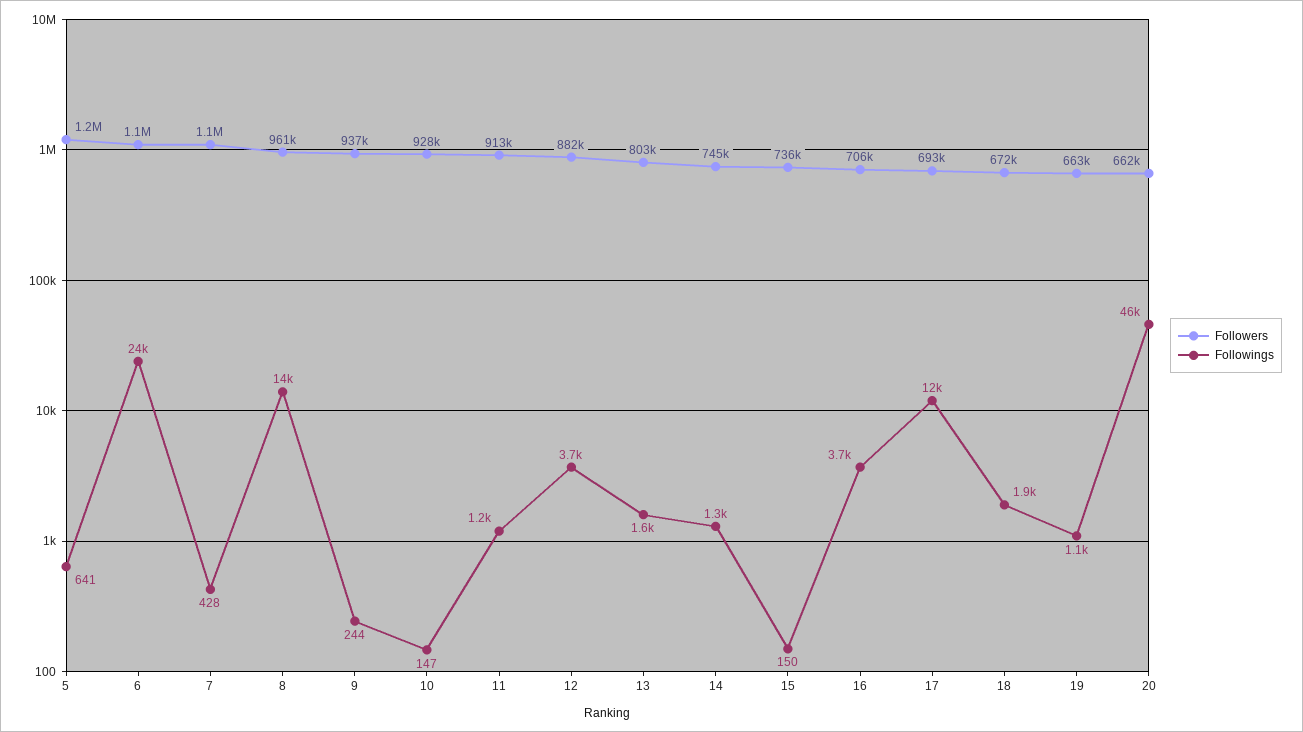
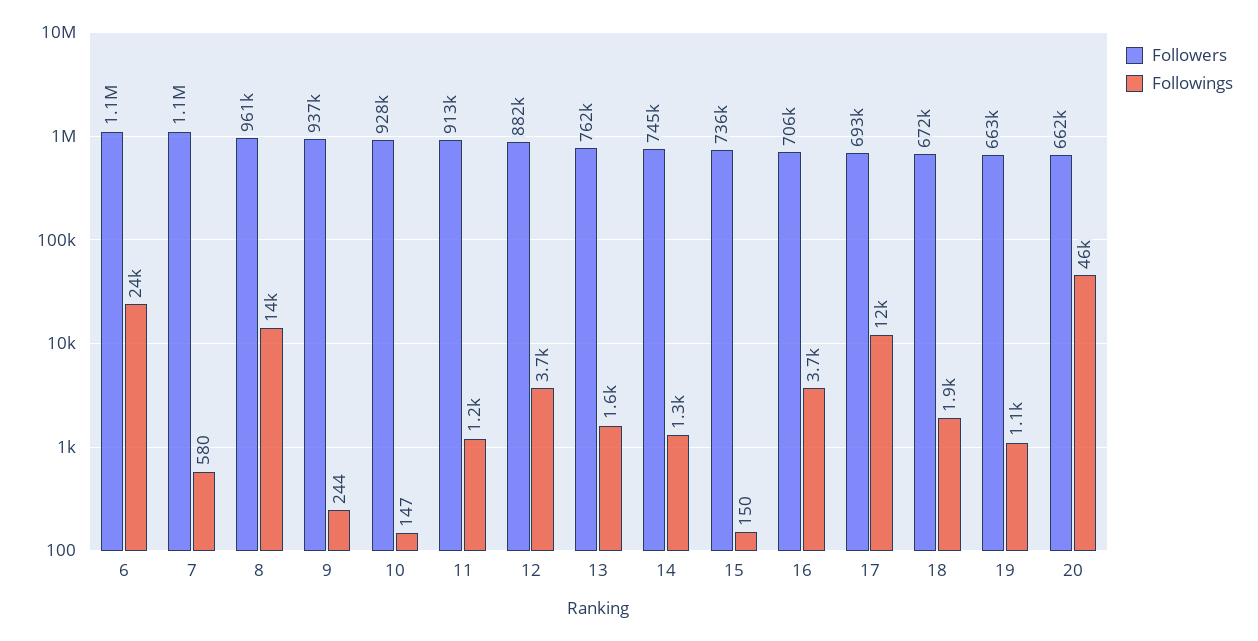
Followers, 5: 1200000 -> none
Followings, 5: 641 -> none
Followings, 7: 428 -> 580
Followers, 13: 803000 -> 762000

